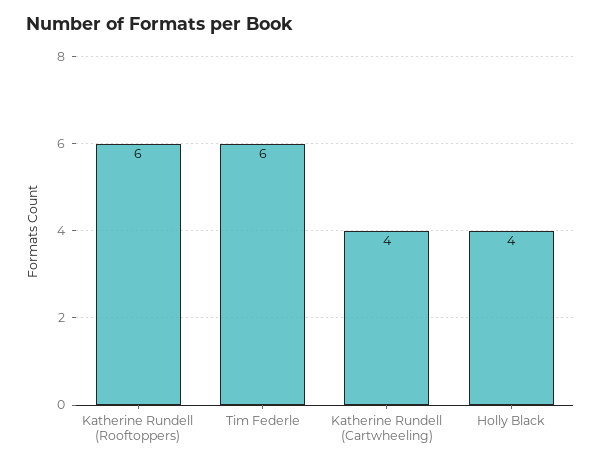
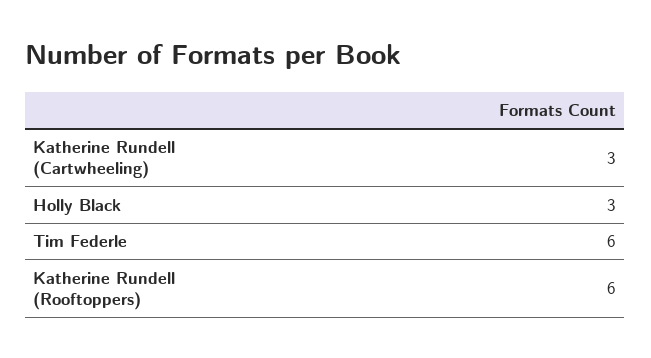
Katherine Rundell (Cartwheeling): 4 -> 3
Holly Black: 4 -> 3

